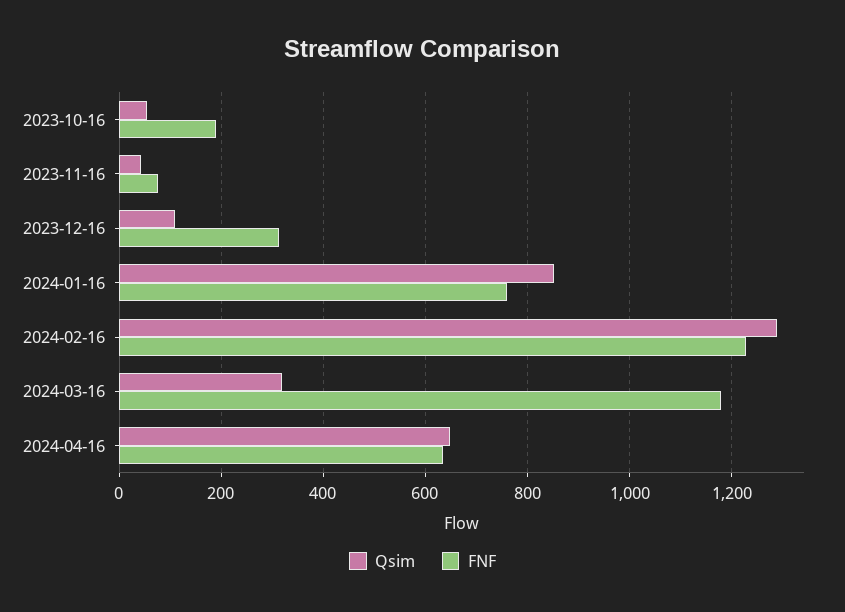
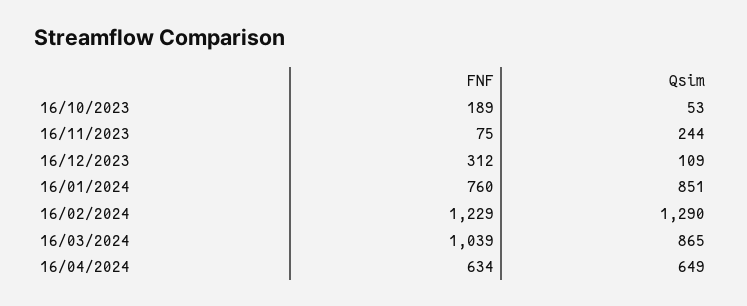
Qsim, 2023-11-16: 40 -> 244
Qsim, 2024-03-16: 320 -> 865
FNF, 2024-03-16: 1180 -> 1039

